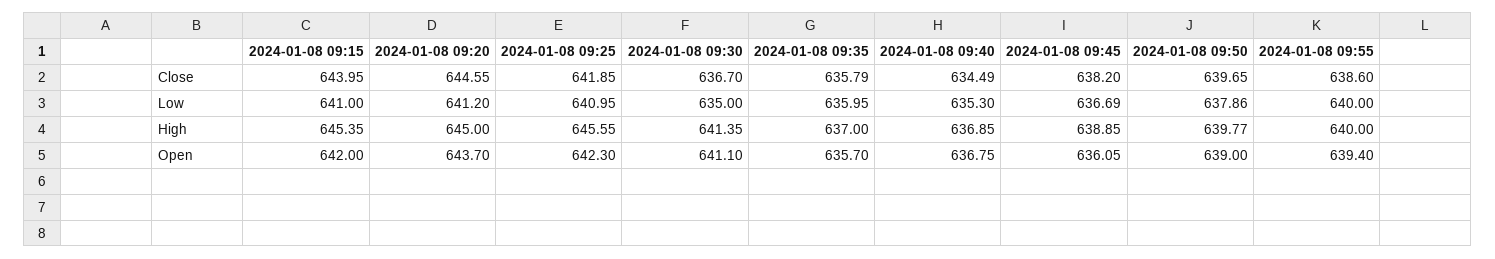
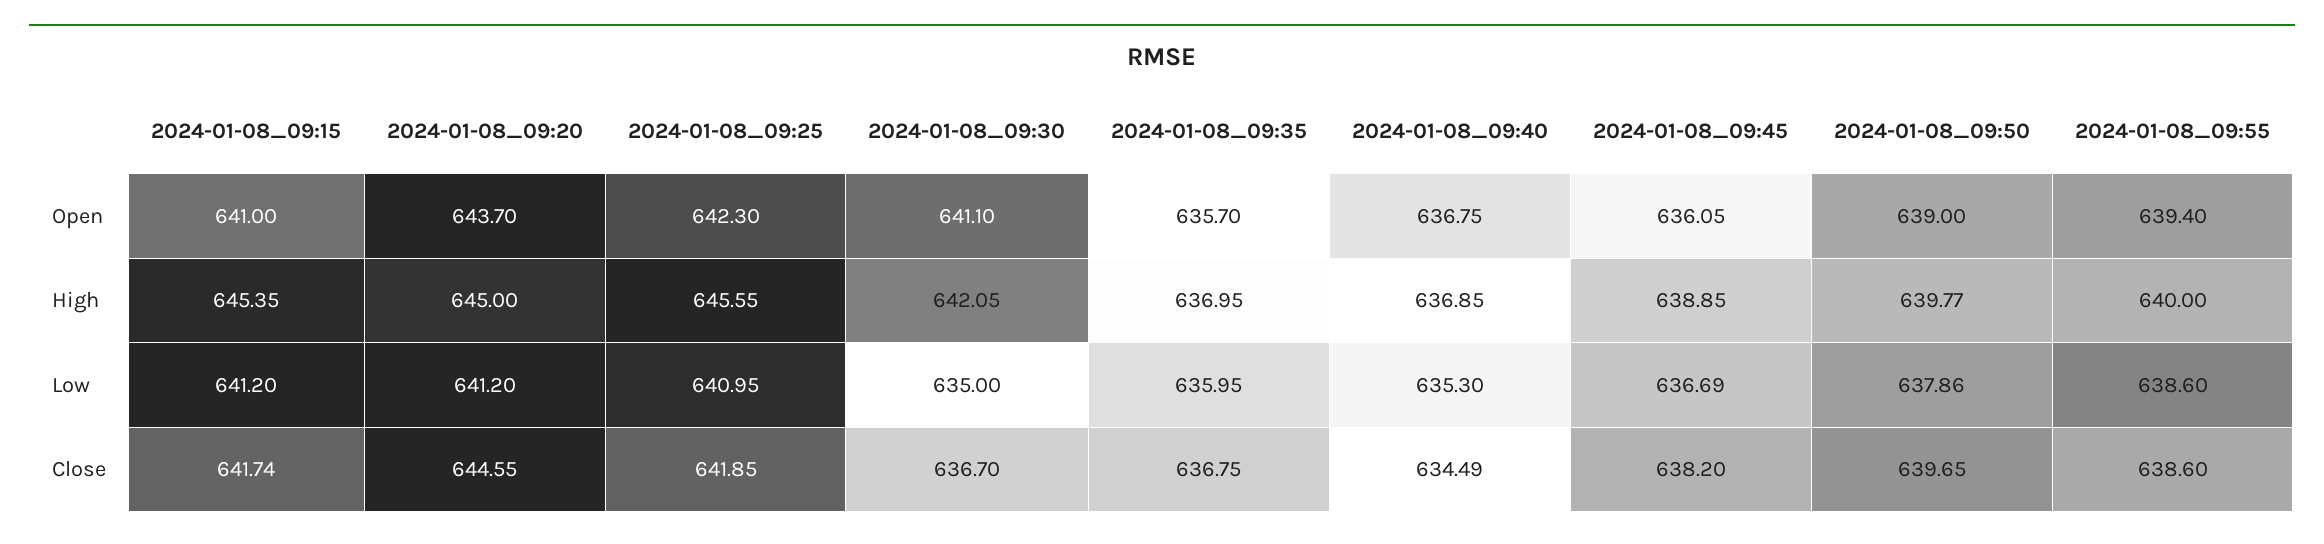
2024-01-08 09:15, Close: 643.95 -> 641.74
2024-01-08 09:35, Close: 635.79 -> 636.75
2024-01-08 09:15, Low: 641 -> 641.2
2024-01-08 09:55, Low: 640 -> 638.6
2024-01-08 09:30, High: 641.35 -> 642.05
2024-01-08 09:35, High: 637 -> 636.95
2024-01-08 09:15, Open: 642 -> 641

